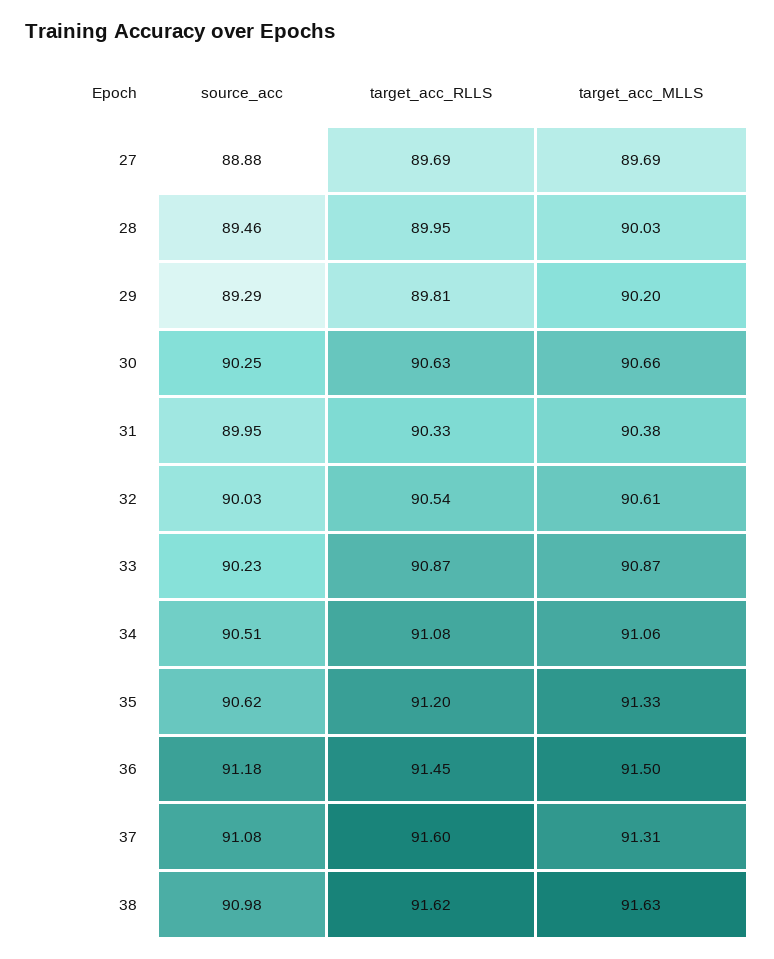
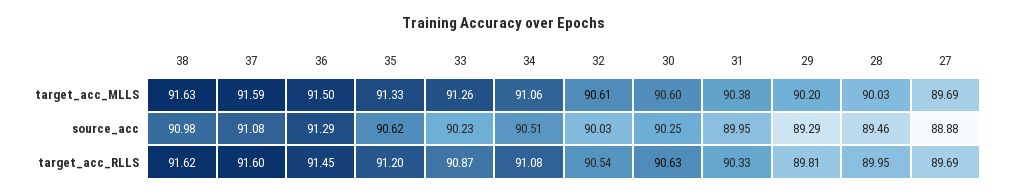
target_acc_MLLS, 30: 90.66 -> 90.6
target_acc_MLLS, 33: 90.87 -> 91.26
source_acc, 36: 91.18 -> 91.29
target_acc_MLLS, 37: 91.31 -> 91.59

